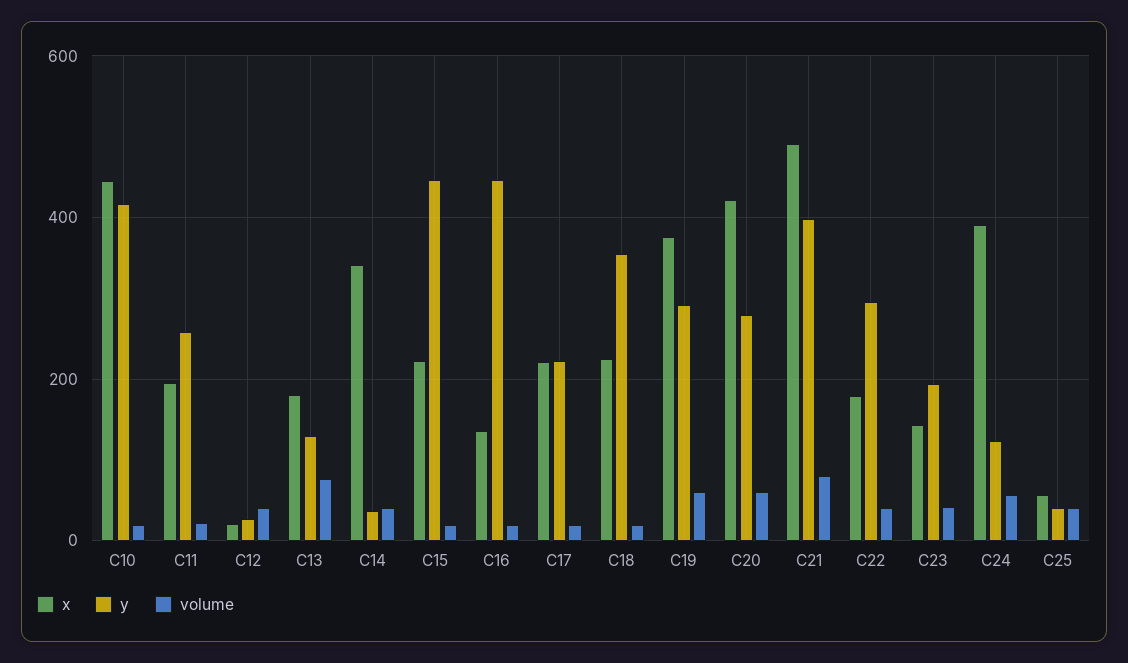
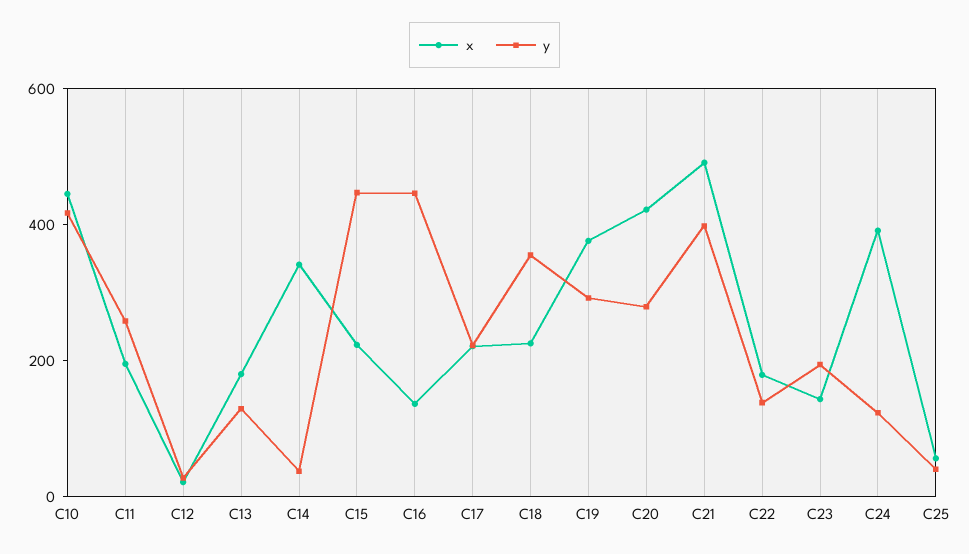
volume, C10: 20 -> none
volume, C11: 20 -> none
volume, C12: 40 -> none
volume, C13: 80 -> none
volume, C14: 40 -> none
volume, C15: 20 -> none
volume, C16: 20 -> none
volume, C17: 20 -> none
volume, C18: 20 -> none
volume, C19: 60 -> none
volume, C20: 60 -> none
volume, C21: 80 -> none
y, C22: 300 -> 150
volume, C22: 40 -> none
volume, C23: 40 -> none
volume, C24: 60 -> none
volume, C25: 40 -> none

